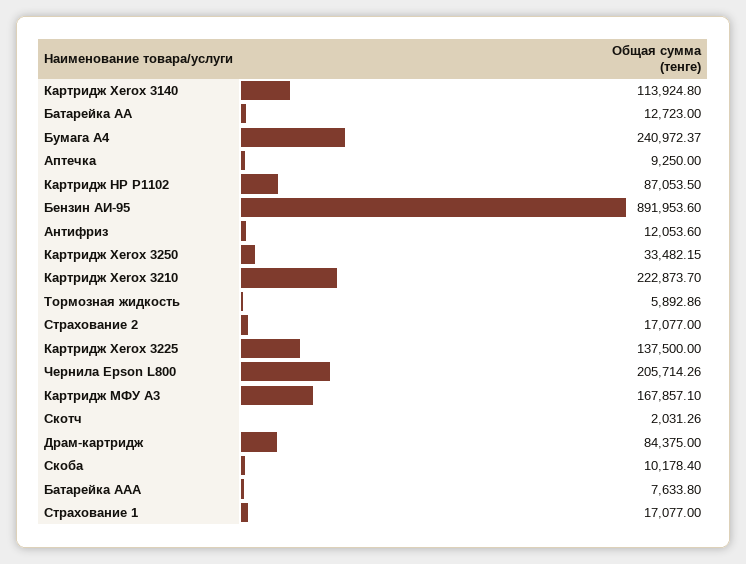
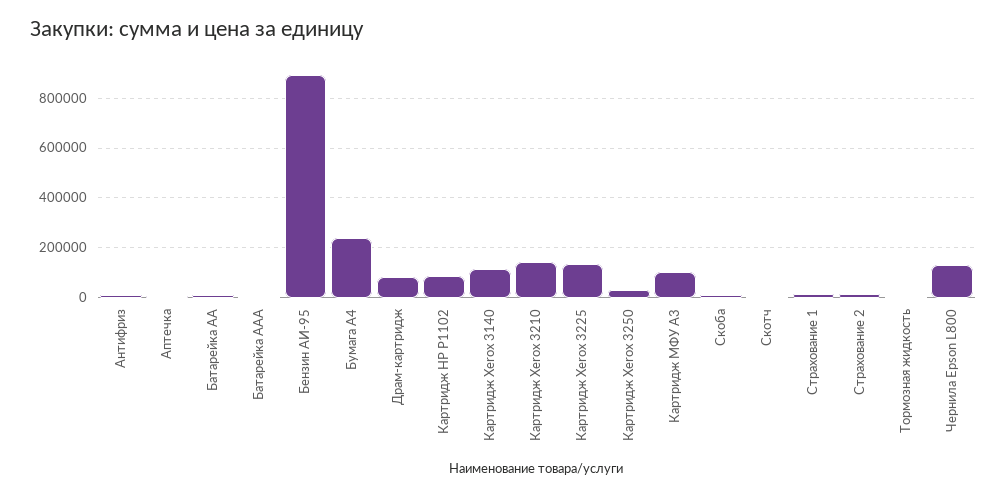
Картридж Xerox 3210: 222873.7 -> 150000
Чернила Epson L800: 205714.26 -> 125000
Картридж МФУ А3: 167857.1 -> 100000

